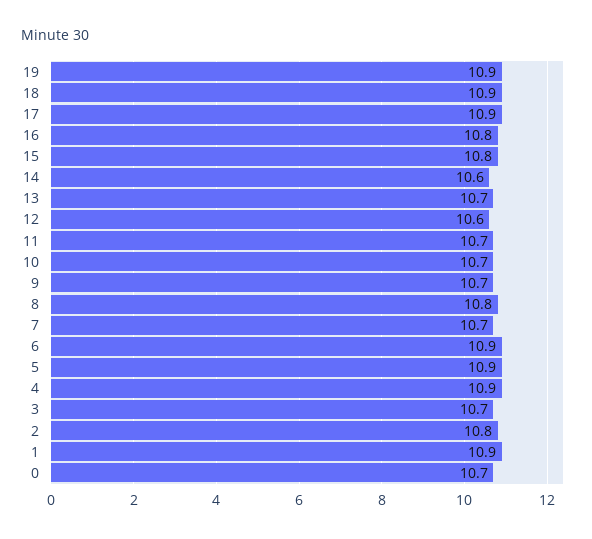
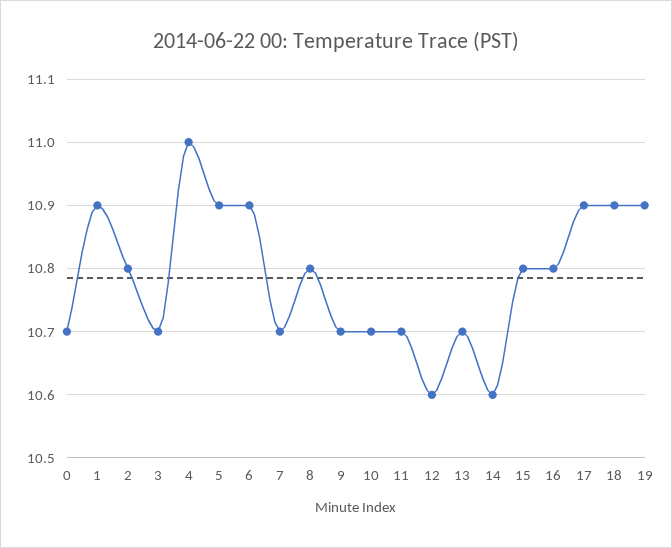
4: 10.9 -> 11

